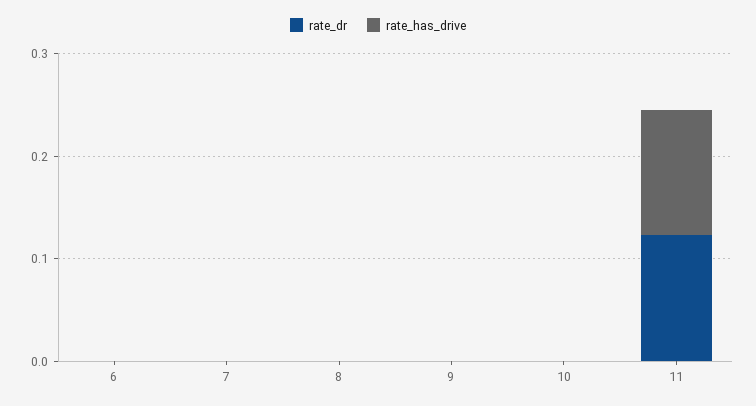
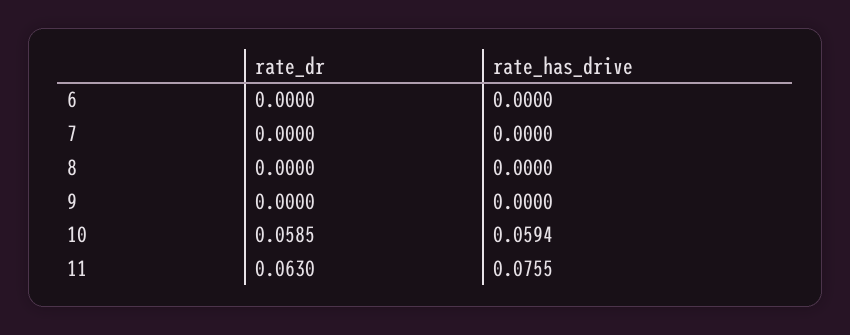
rate_dr, 10: 0 -> 0.0585
rate_has_drive, 10: 0 -> 0.0594
rate_dr, 11: 0.12 -> 0.063
rate_has_drive, 11: 0.12 -> 0.0755

